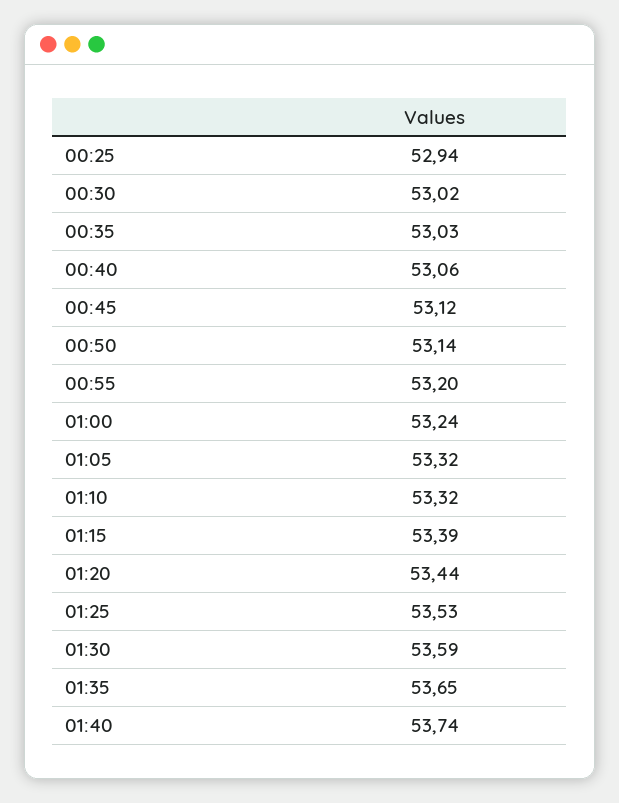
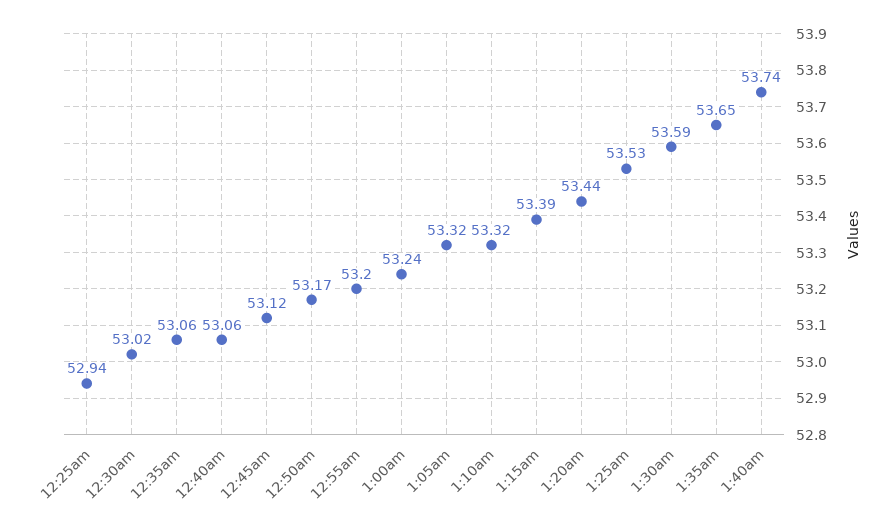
00:35: 53.03 -> 53.06
00:50: 53.14 -> 53.17

